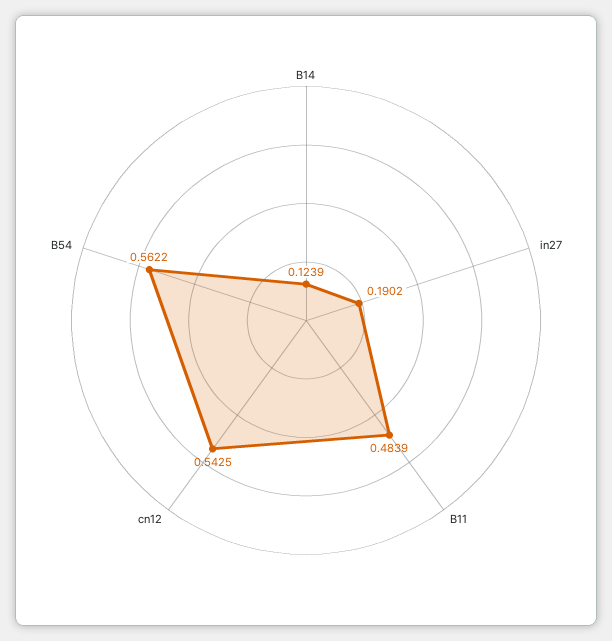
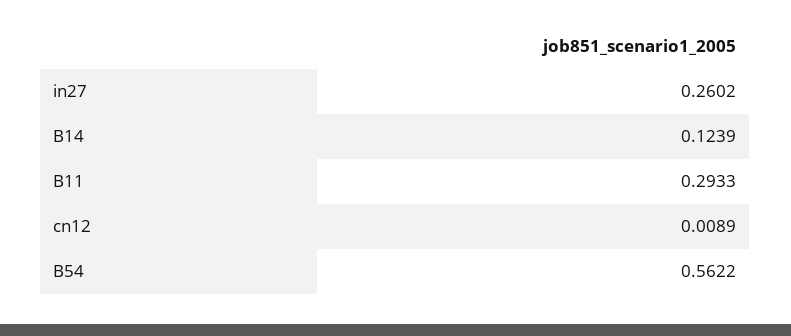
in27: 0.1902 -> 0.2602
B11: 0.4839 -> 0.2933
cn12: 0.5425 -> 0.0089

